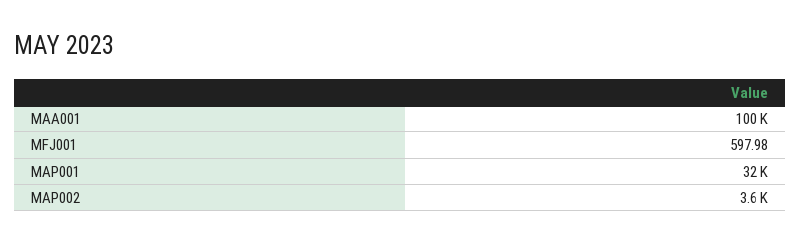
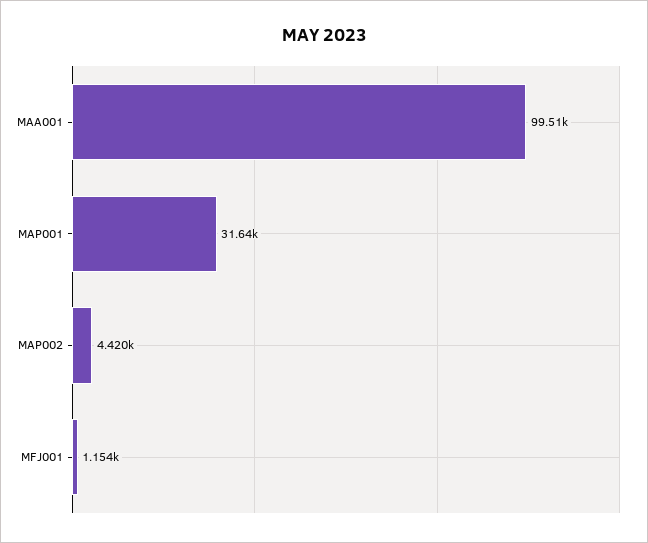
MFJ001: 597.98 -> 1154
MAP002: 3600 -> 4420

